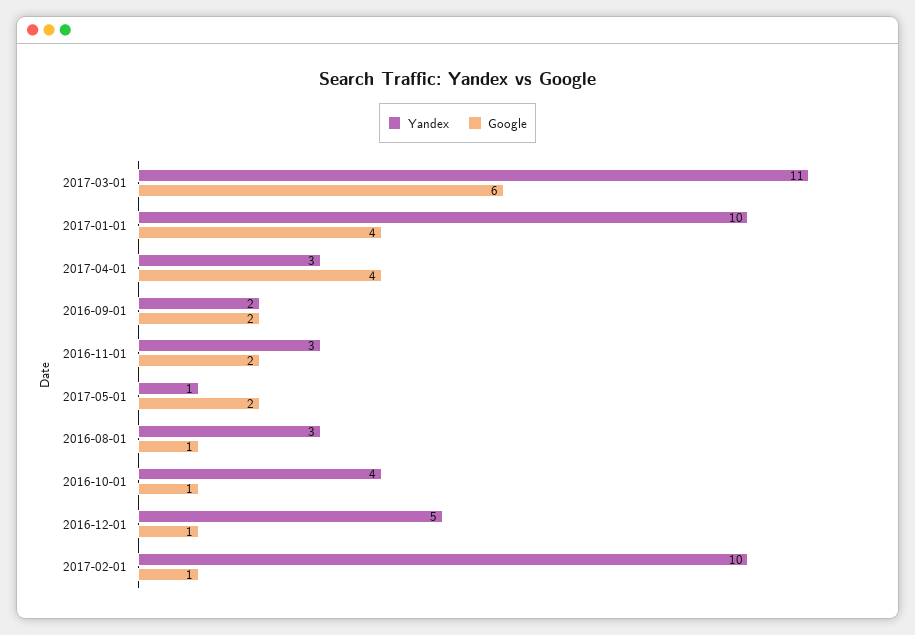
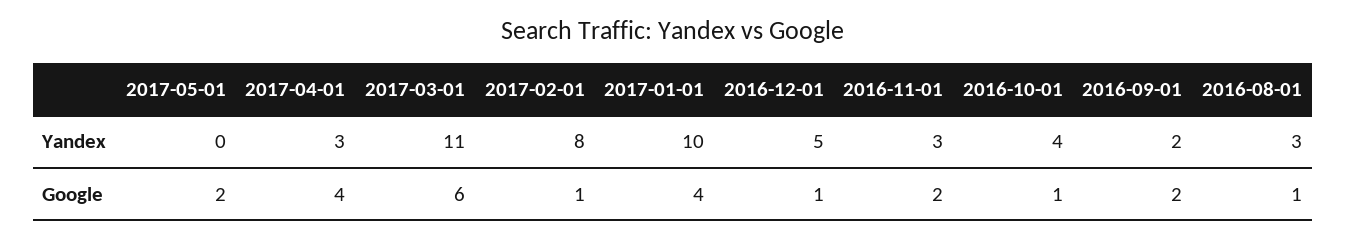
Yandex, 2017-05-01: 1 -> 0
Yandex, 2017-02-01: 10 -> 8

